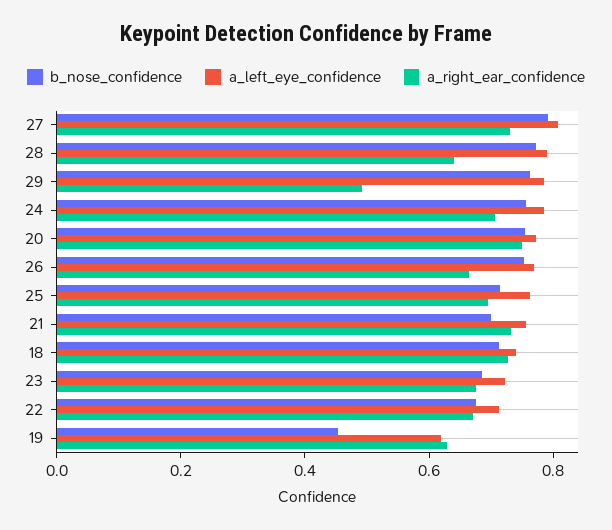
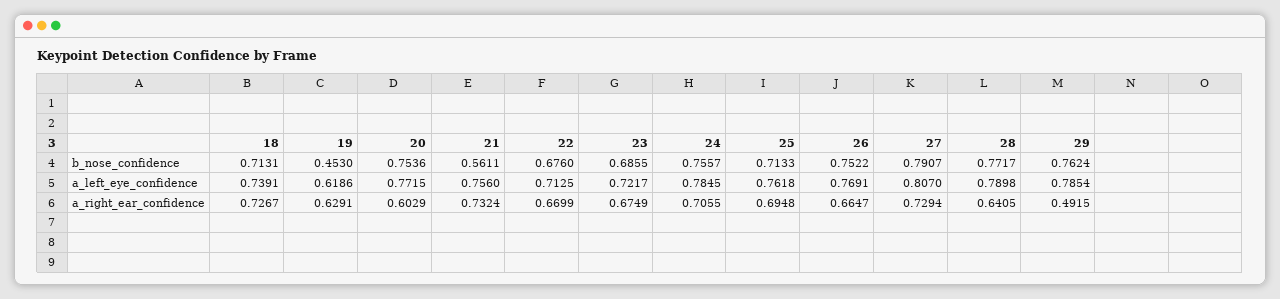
a_right_ear_confidence, 20: 0.75 -> 0.6029
b_nose_confidence, 21: 0.7 -> 0.5611

